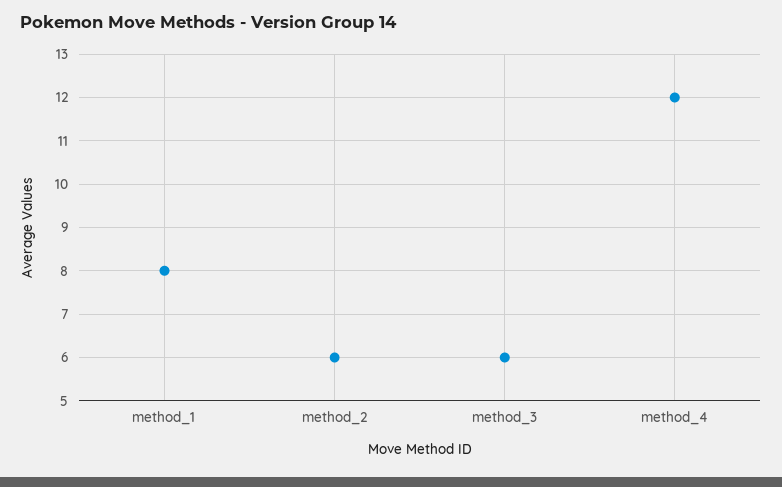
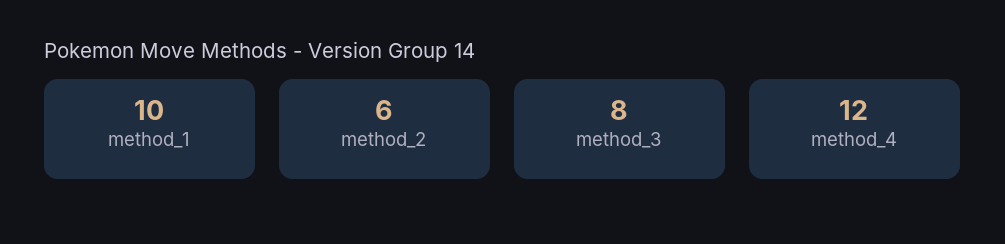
method_1: 8 -> 10
method_3: 6 -> 8

